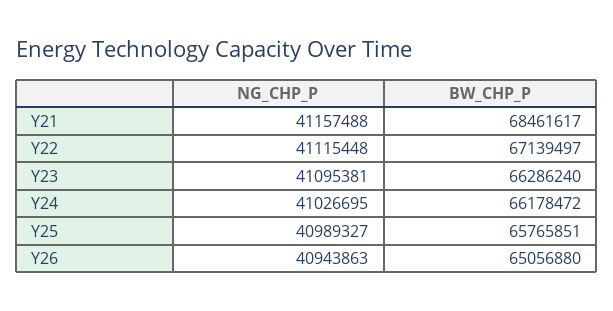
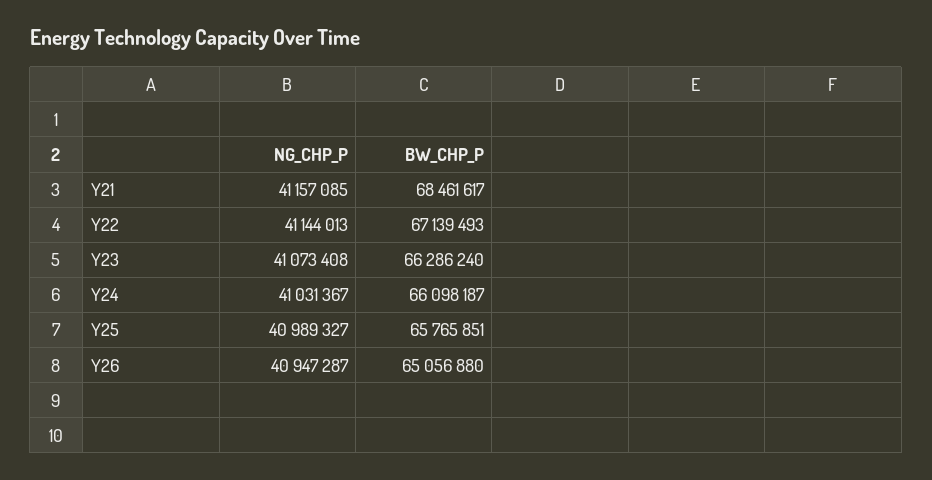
NG_CHP_P, Y21: 41157488 -> 41157085
NG_CHP_P, Y22: 41115448 -> 41144013
BW_CHP_P, Y22: 67139497 -> 67139493
NG_CHP_P, Y23: 41095381 -> 41073408
NG_CHP_P, Y24: 41026695 -> 41031367
BW_CHP_P, Y24: 66178472 -> 66098187
NG_CHP_P, Y26: 40943863 -> 40947287

